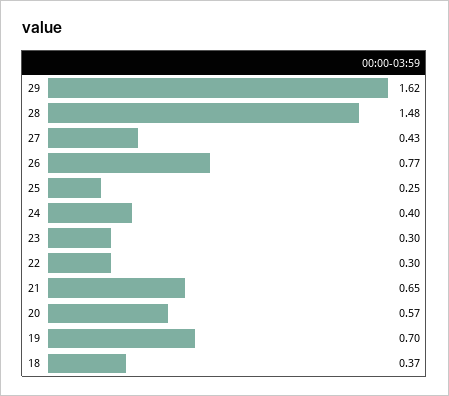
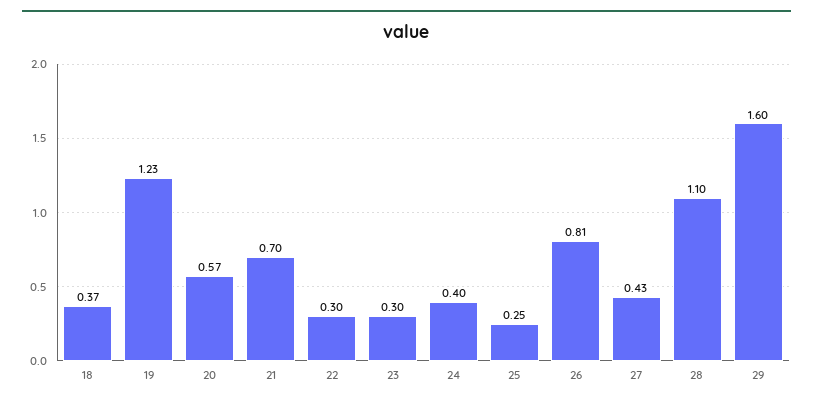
29: 1.62 -> 1.6
28: 1.48 -> 1.1
26: 0.77 -> 0.81
21: 0.65 -> 0.7
19: 0.7 -> 1.23

